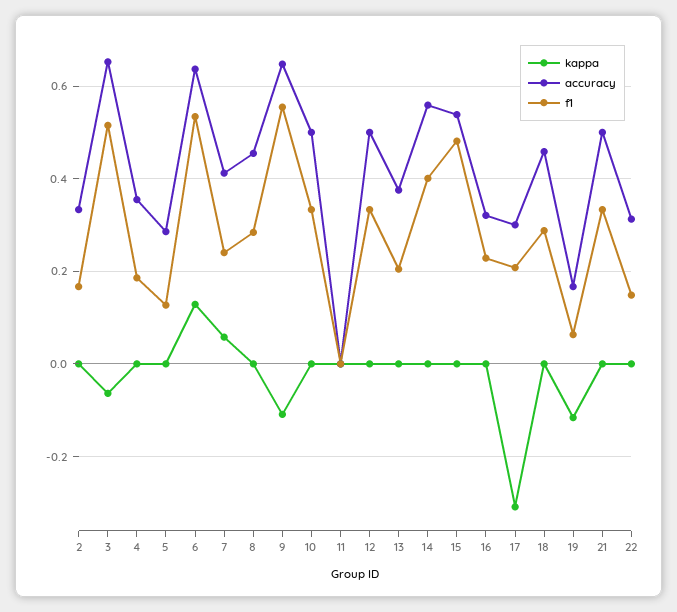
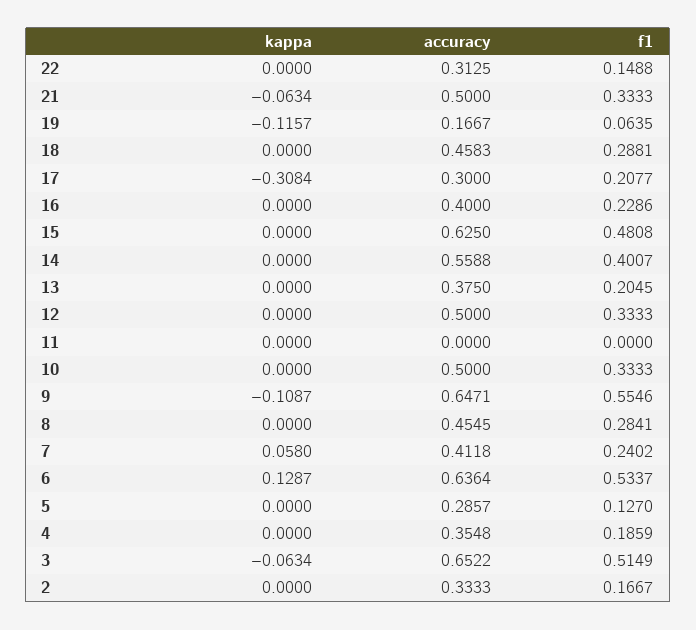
accuracy, 15: 0.54 -> 0.625
accuracy, 16: 0.32 -> 0.4
kappa, 21: 0 -> -0.0634

